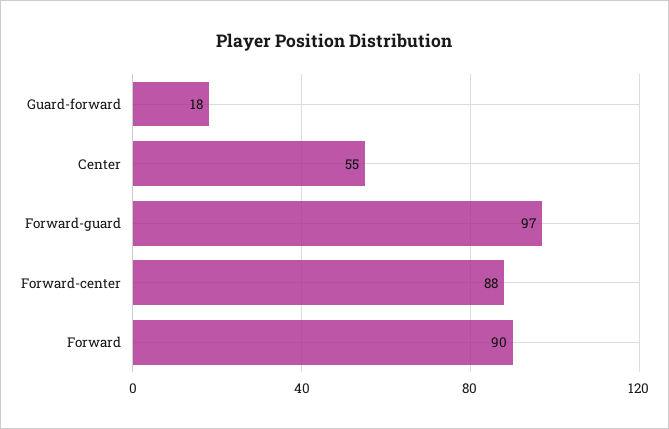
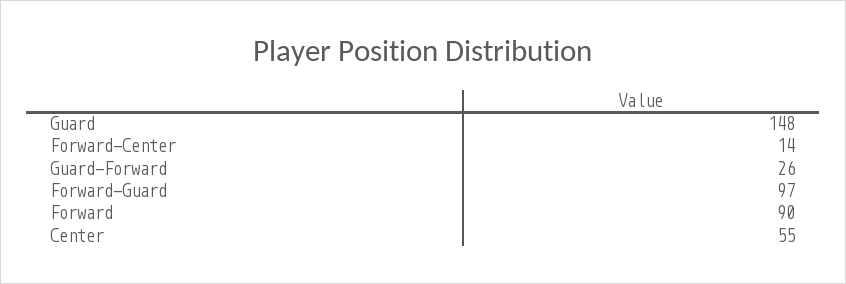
Guard-forward: 18 -> 26
Forward-center: 88 -> 14
Guard: none -> 148

